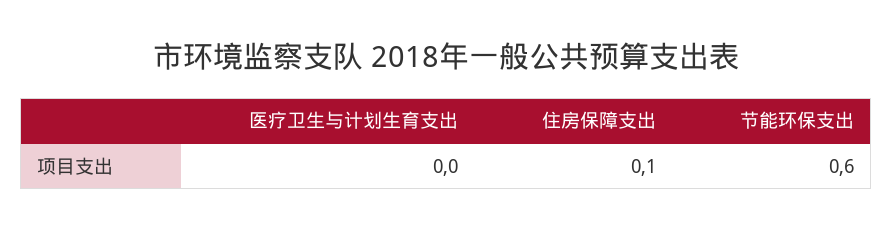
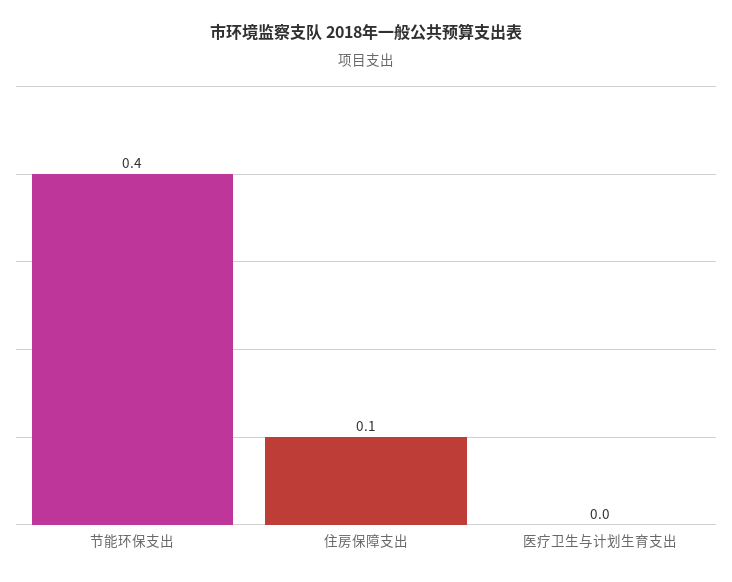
节能环保支出: 0.6 -> 0.4

